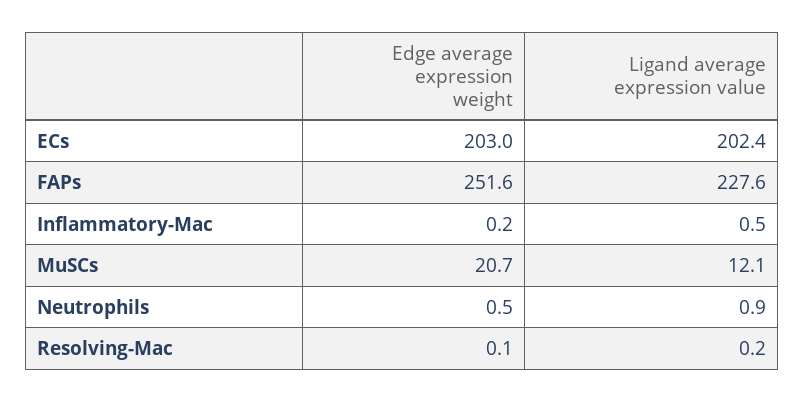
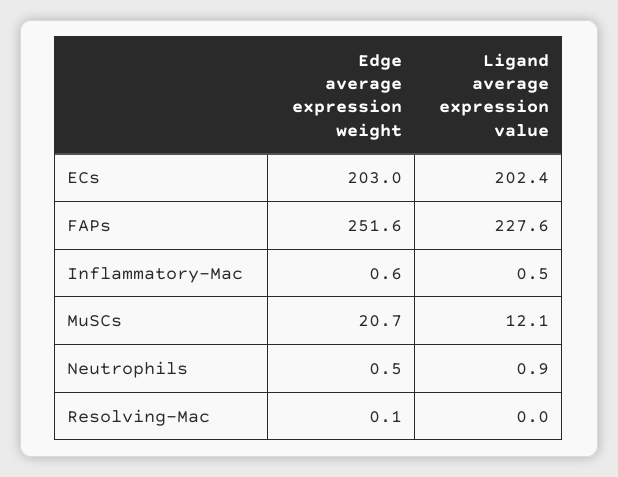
Edge average expression weight, Inflammatory-Mac: 0.2 -> 0.6
Ligand average expression value, Resolving-Mac: 0.2 -> 0

